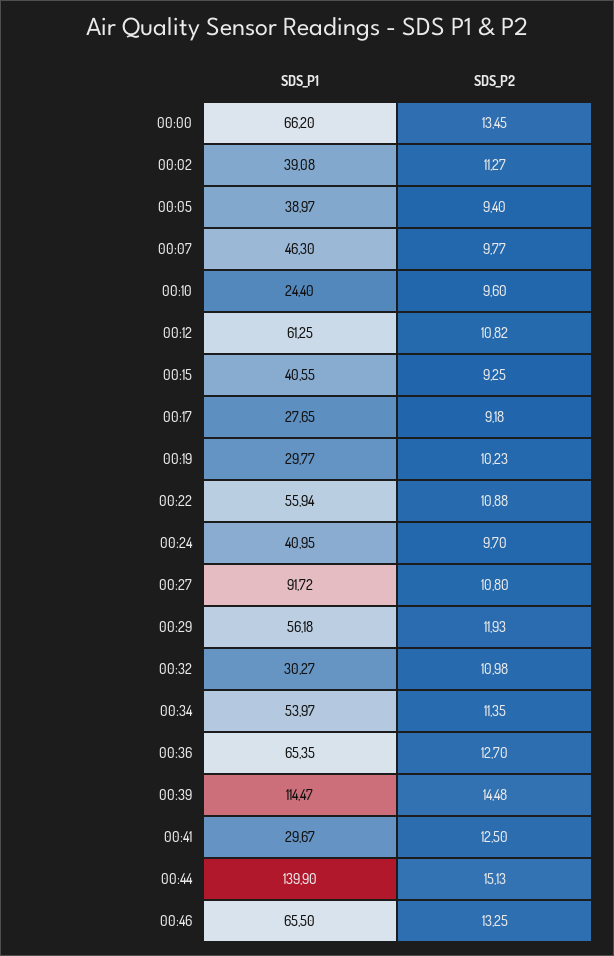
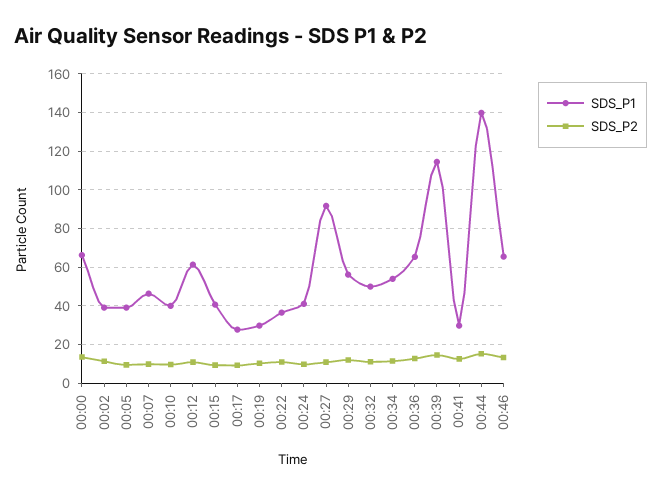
SDS_P1, 00:10: 24.4 -> 40
SDS_P1, 00:22: 55.94 -> 35
SDS_P1, 00:32: 30.27 -> 50

